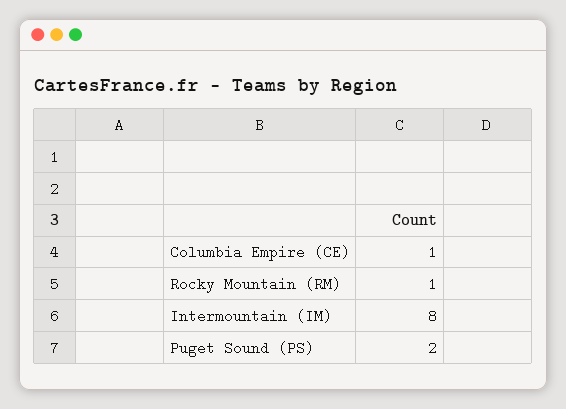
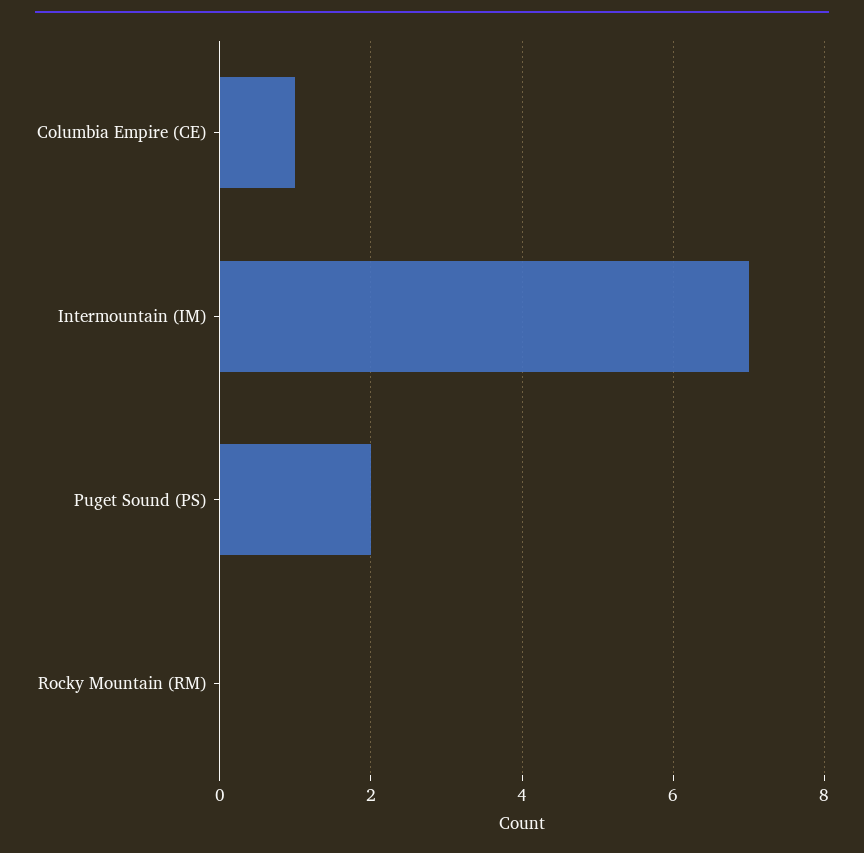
Rocky Mountain (RM): 1 -> 0
Intermountain (IM): 8 -> 7

